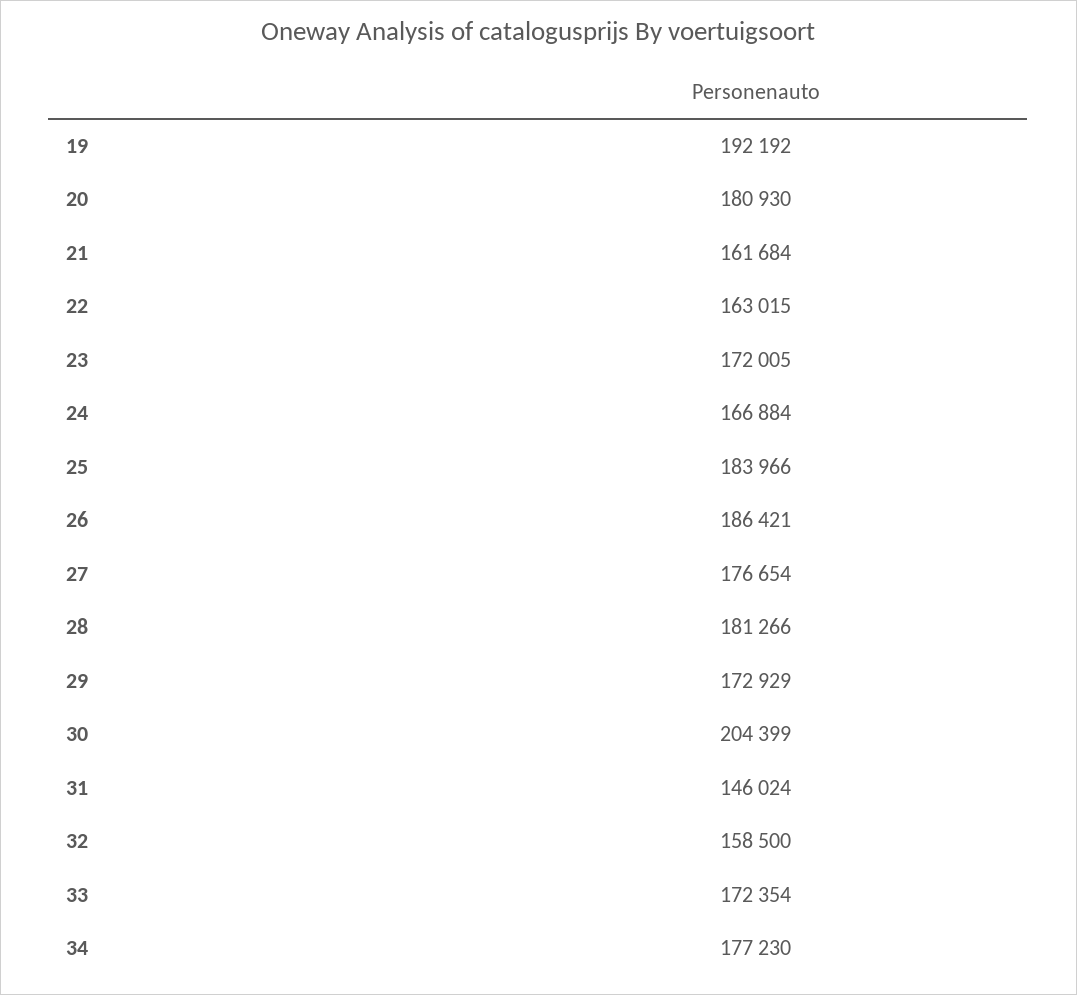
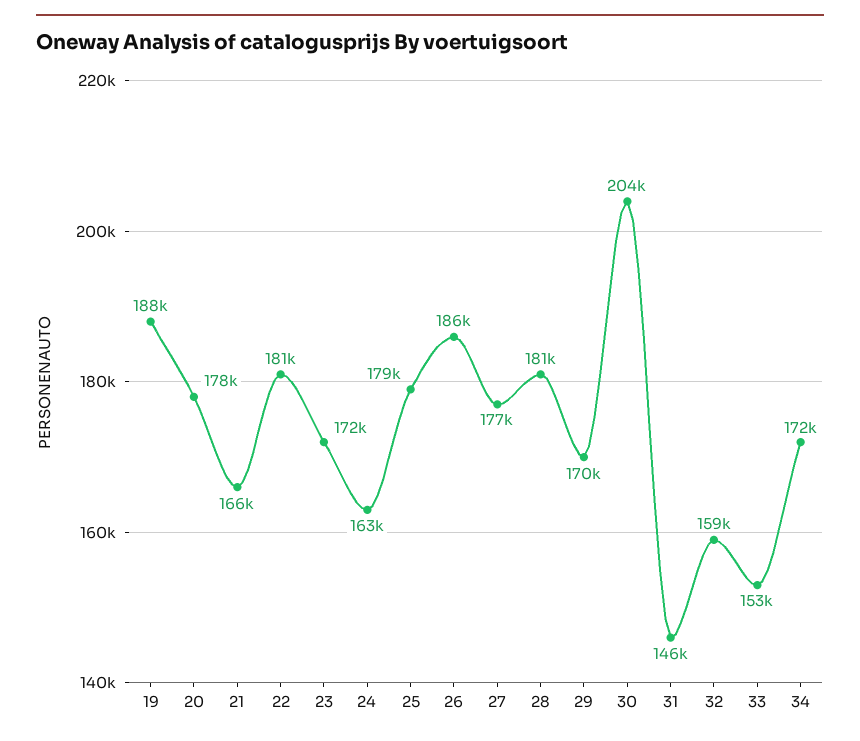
19: 192192 -> 188000
20: 180930 -> 178000
21: 161684 -> 166000
22: 163015 -> 181000
24: 166884 -> 163000
25: 183966 -> 179000
29: 172929 -> 170000
33: 172354 -> 153000
34: 177230 -> 172000

